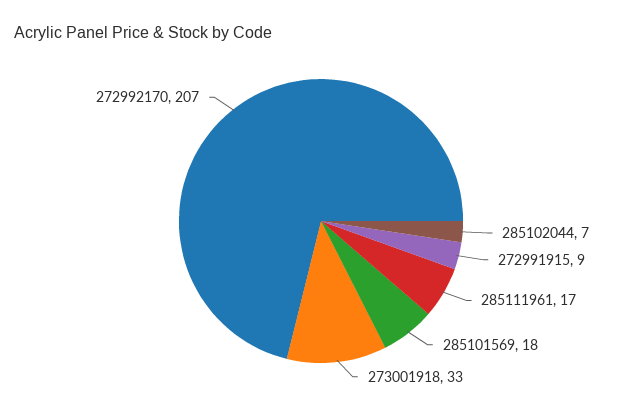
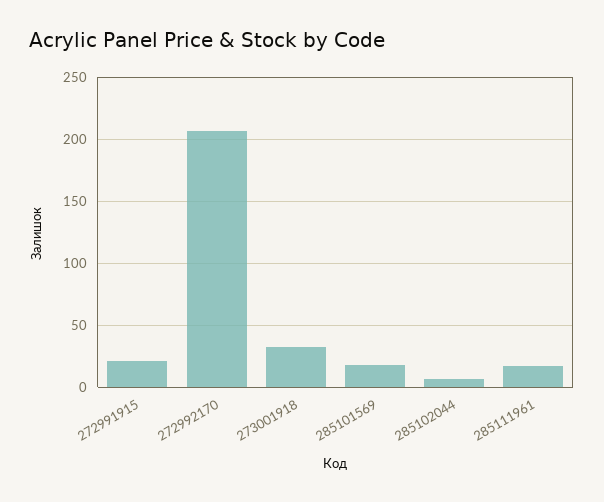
272991915: 9 -> 20

